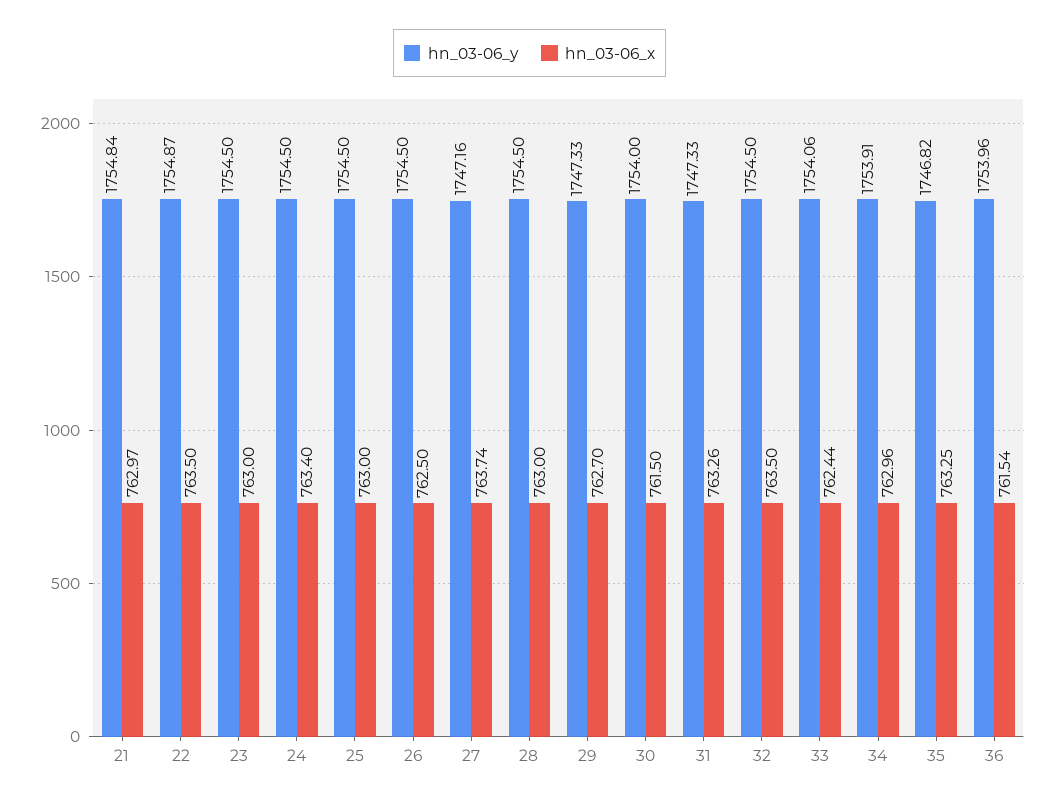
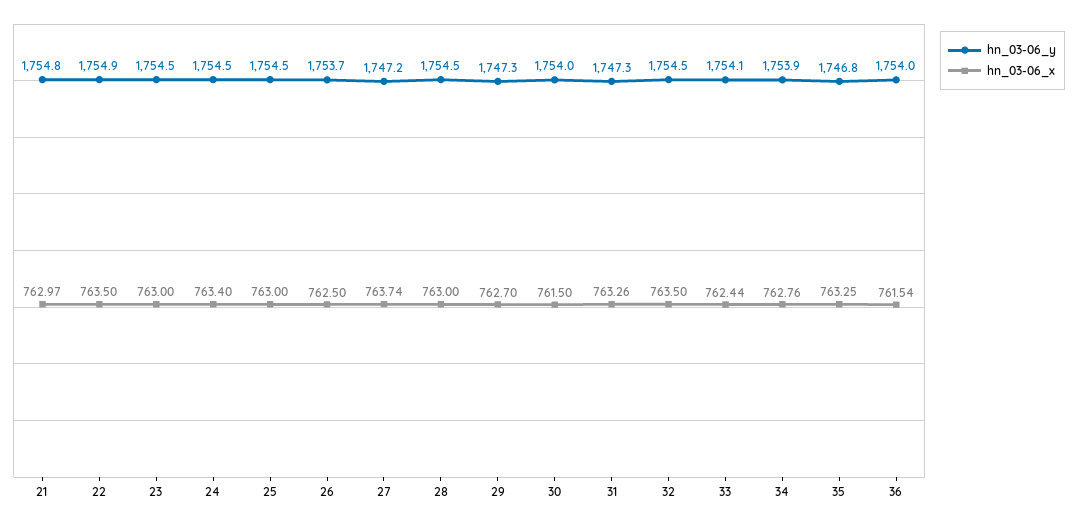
hn_03-06_y, 26: 1754.5 -> 1753.7
hn_03-06_x, 34: 762.96 -> 762.76

